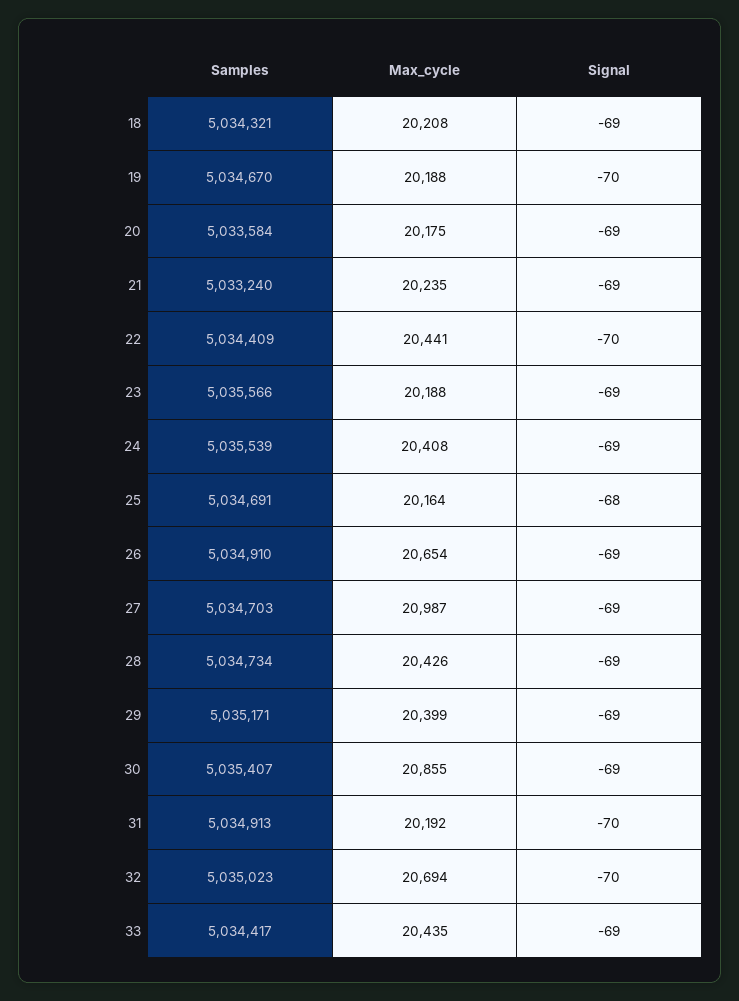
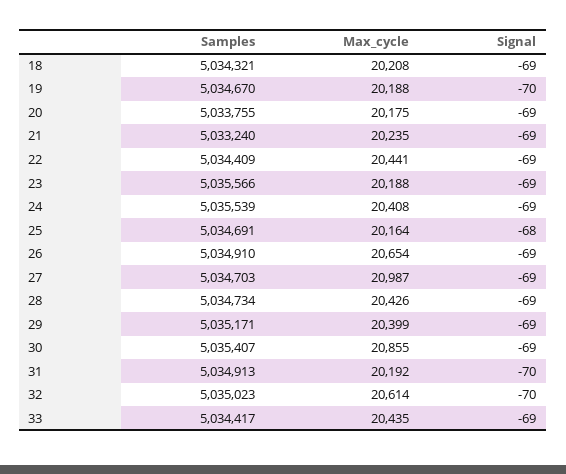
Samples, 20: 5033584 -> 5033755
Signal, 22: -70 -> -69
Max_cycle, 32: 20694 -> 20614

